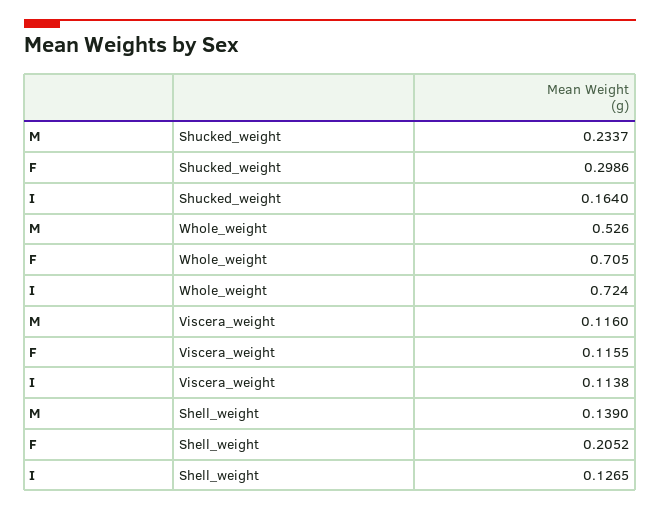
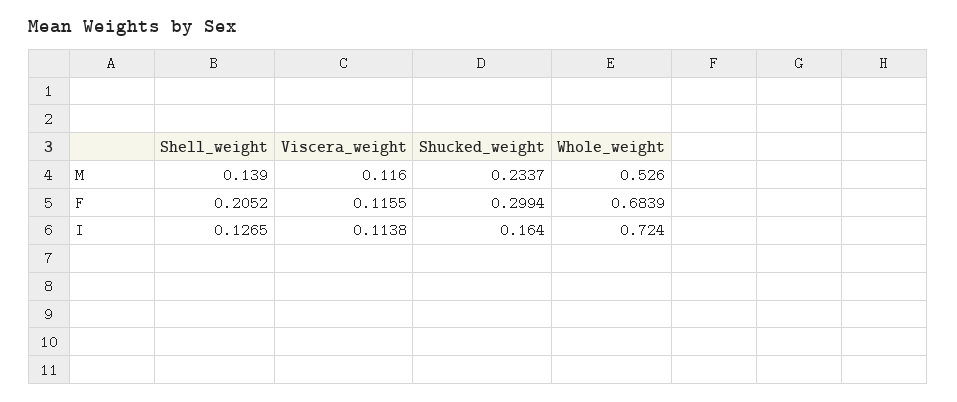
F, Shucked_weight: 0.2986 -> 0.2994
F, Whole_weight: 0.705 -> 0.6839

